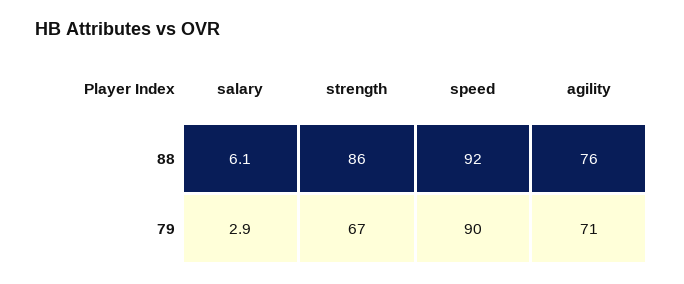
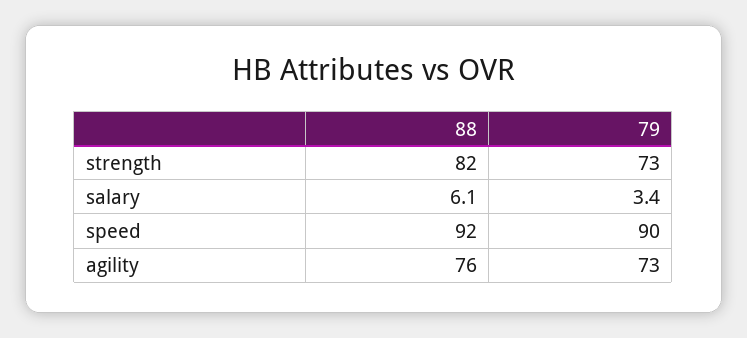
strength, 88: 86 -> 82
salary, 79: 2.9 -> 3.4
strength, 79: 67 -> 73
agility, 79: 71 -> 73

